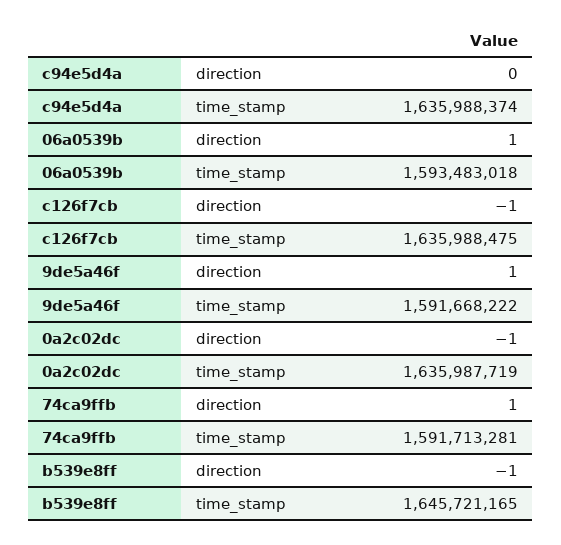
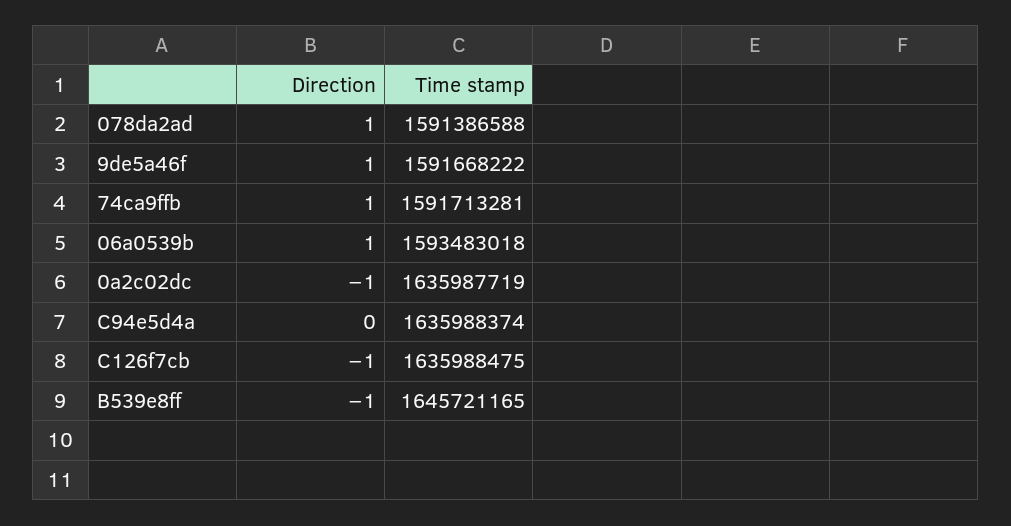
078da2ad, direction: none -> 1
078da2ad, time_stamp: none -> 1591386588

